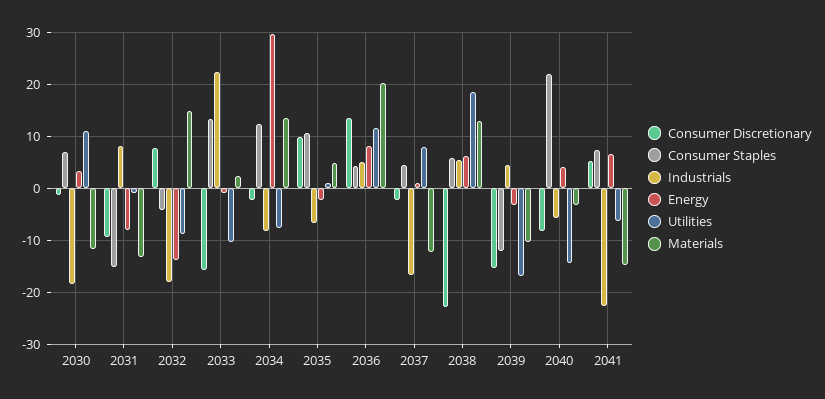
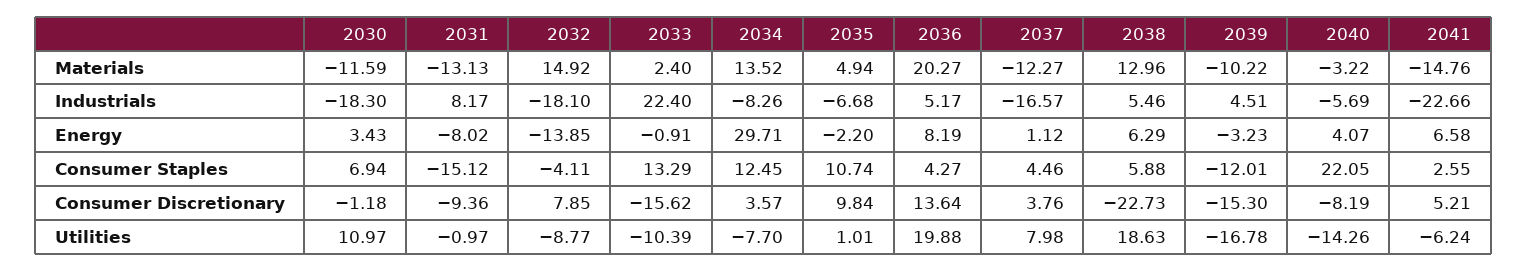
Consumer Discretionary, 2034: -2 -> 3.57
Utilities, 2036: 12 -> 19.88
Consumer Discretionary, 2037: -2 -> 3.76
Consumer Staples, 2041: 8 -> 2.55

